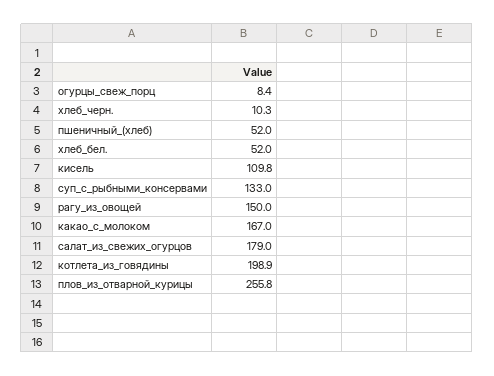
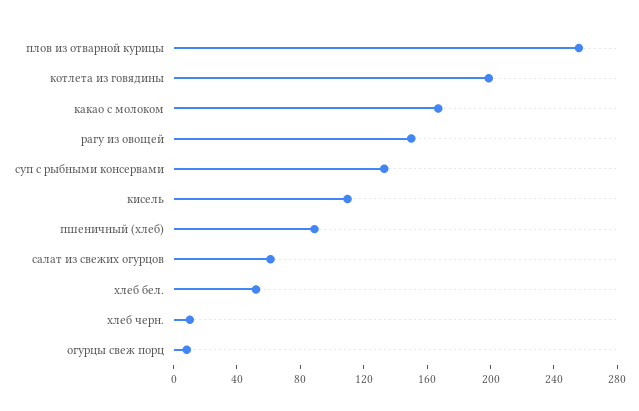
пшеничный_(хлеб): 52 -> 90
салат_из_свежих_огурцов: 179 -> 60

